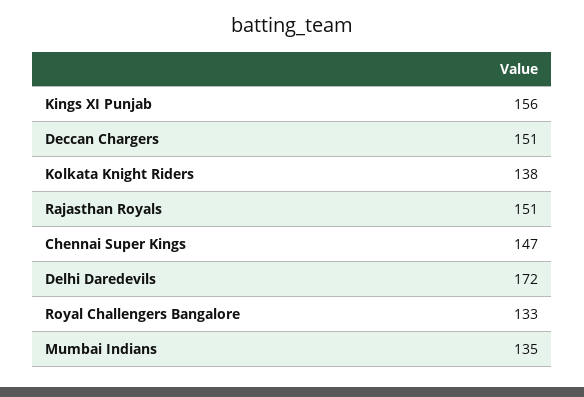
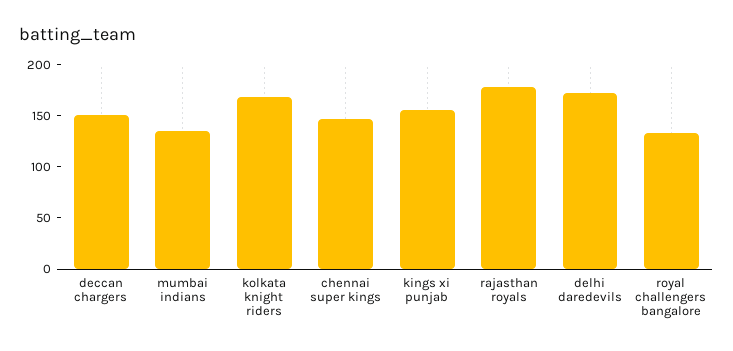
Kolkata Knight Riders: 138 -> 170
Rajasthan Royals: 151 -> 180

